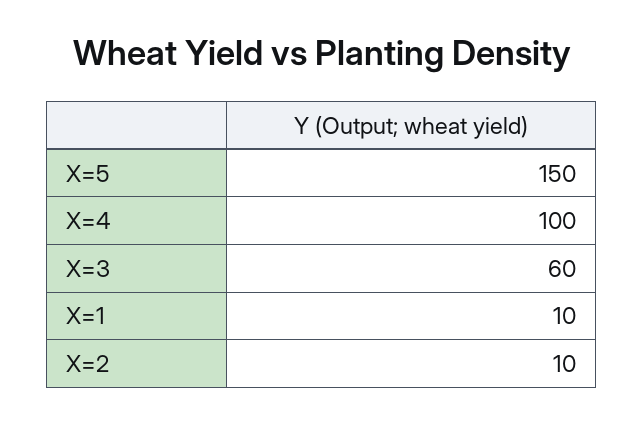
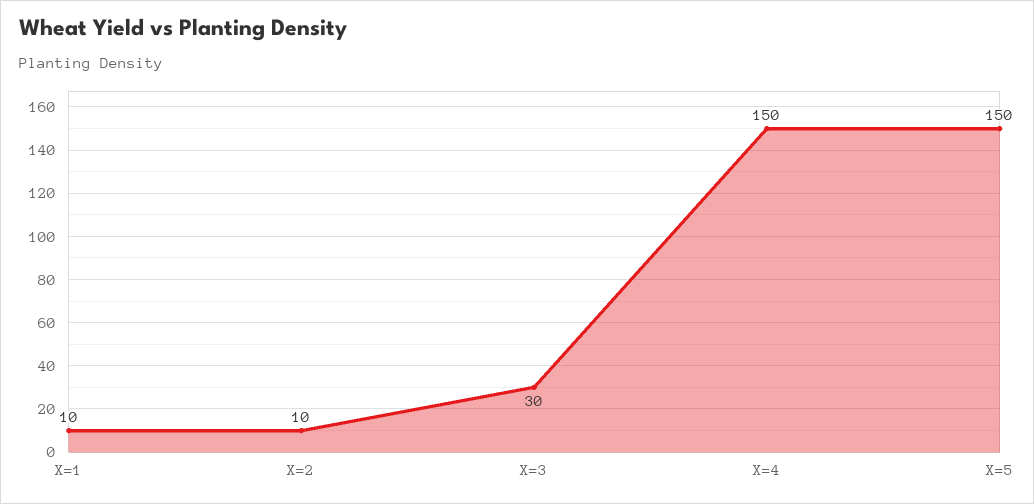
X=4: 100 -> 150
X=3: 60 -> 30

